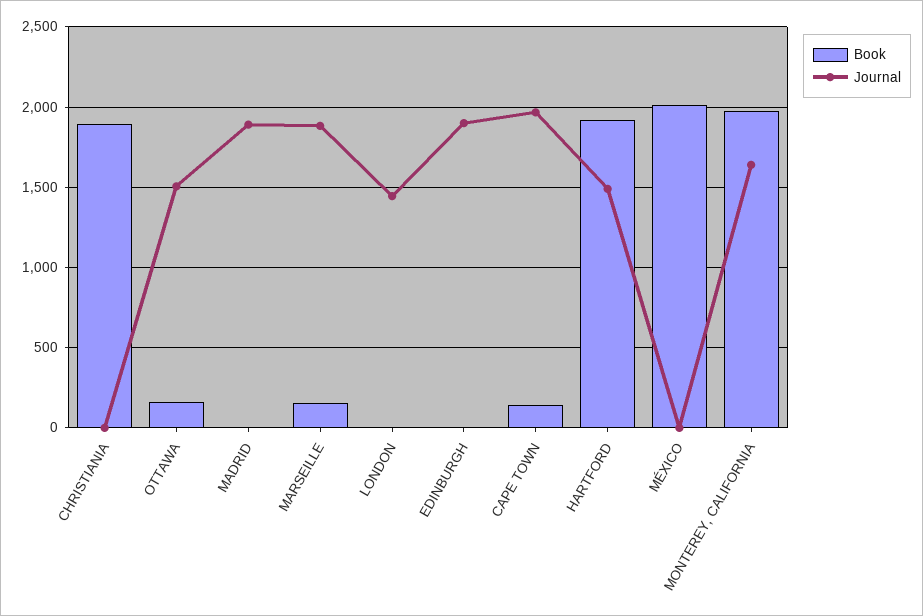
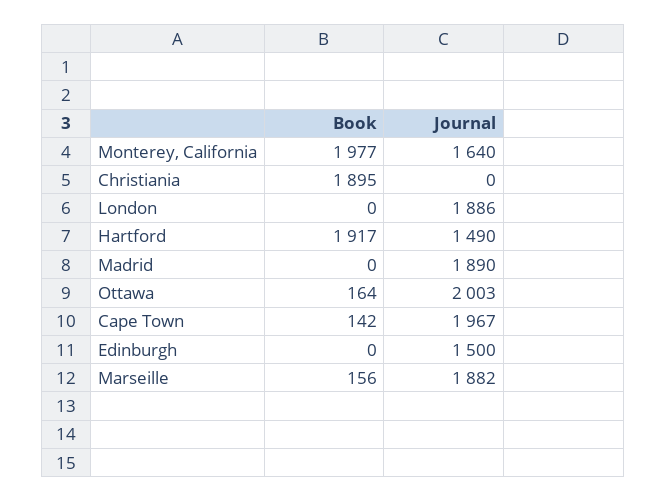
Journal, OTTAWA: 1500 -> 2003
Journal, LONDON: 1450 -> 1886
Journal, EDINBURGH: 1900 -> 1500
Book, MÉXICO: 2000 -> none
Journal, MÉXICO: 0 -> none

